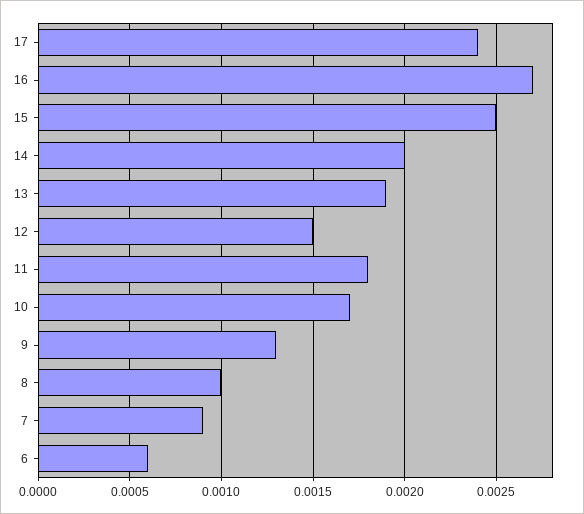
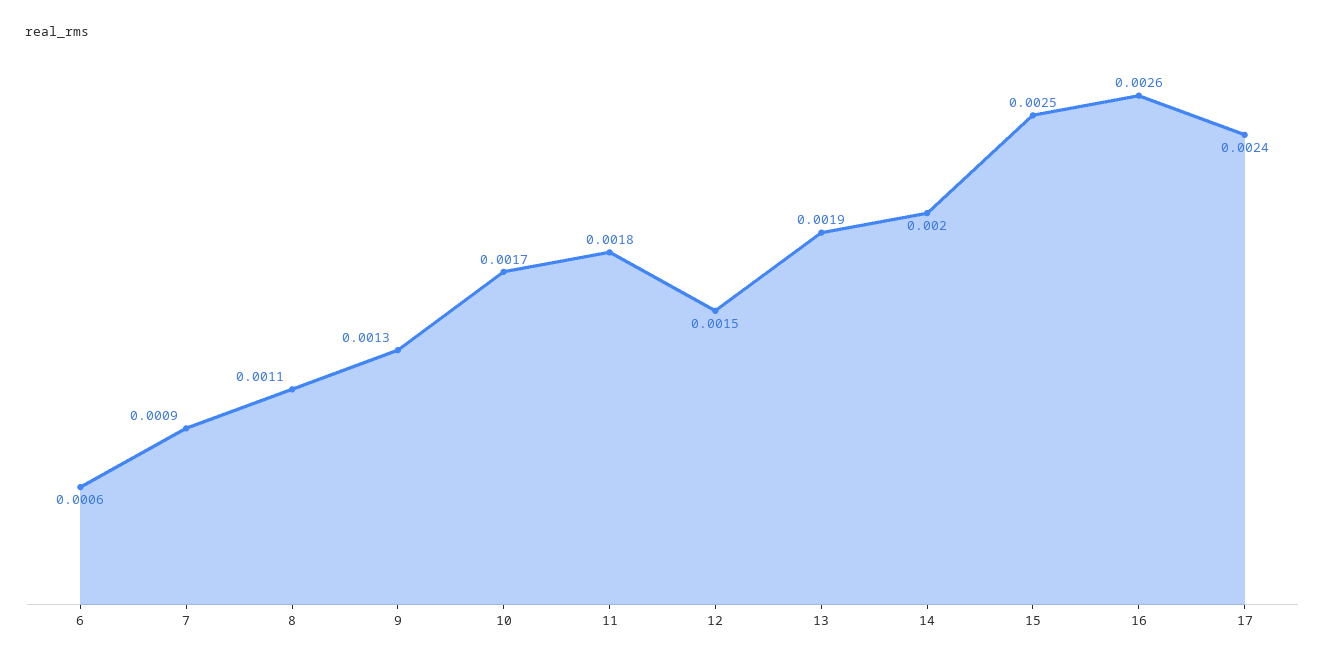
16: 0.0027 -> 0.0026
8: 0.001 -> 0.0011

